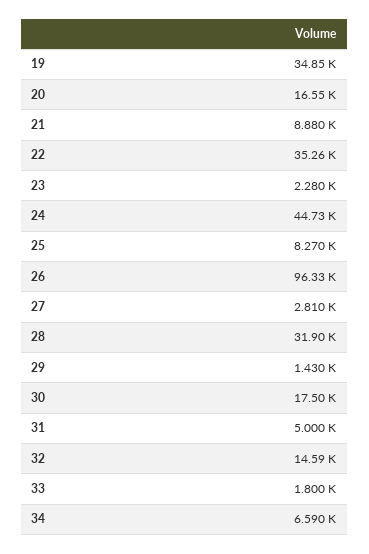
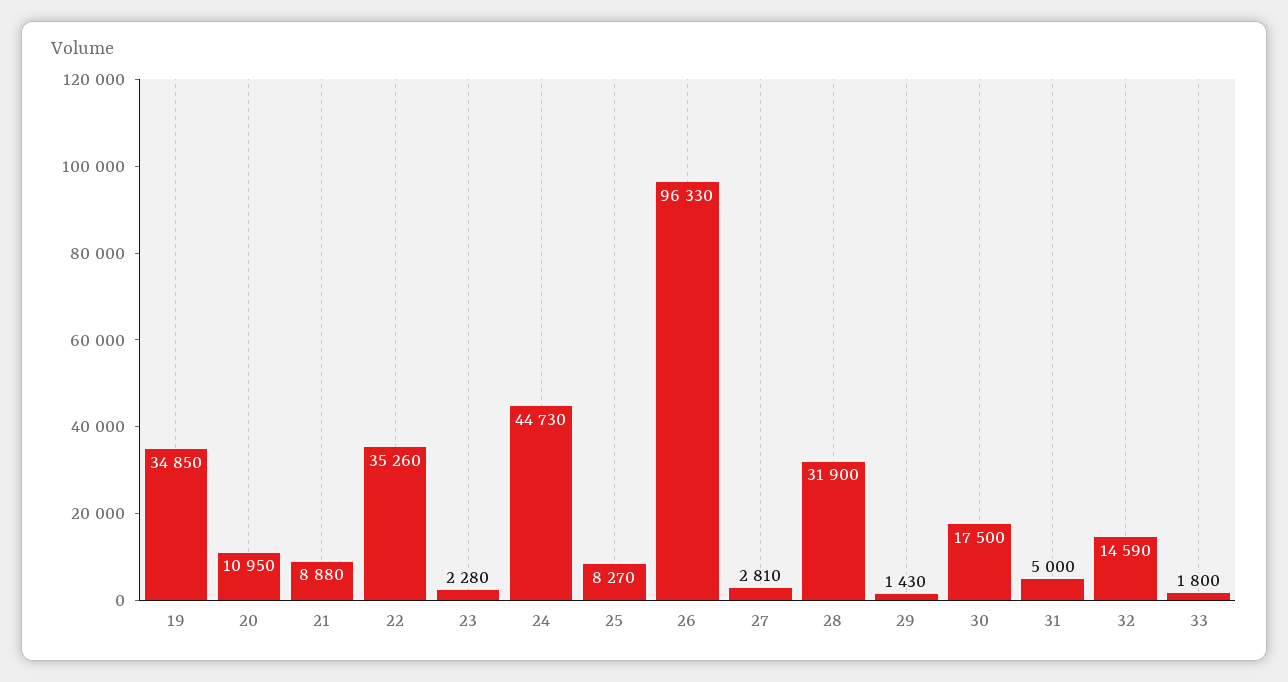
20: 16550 -> 10950
34: 6590 -> none

